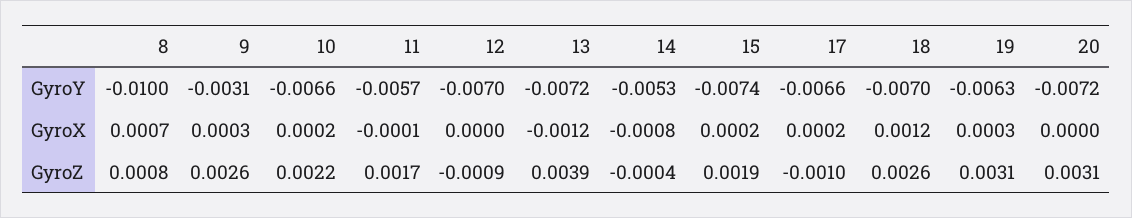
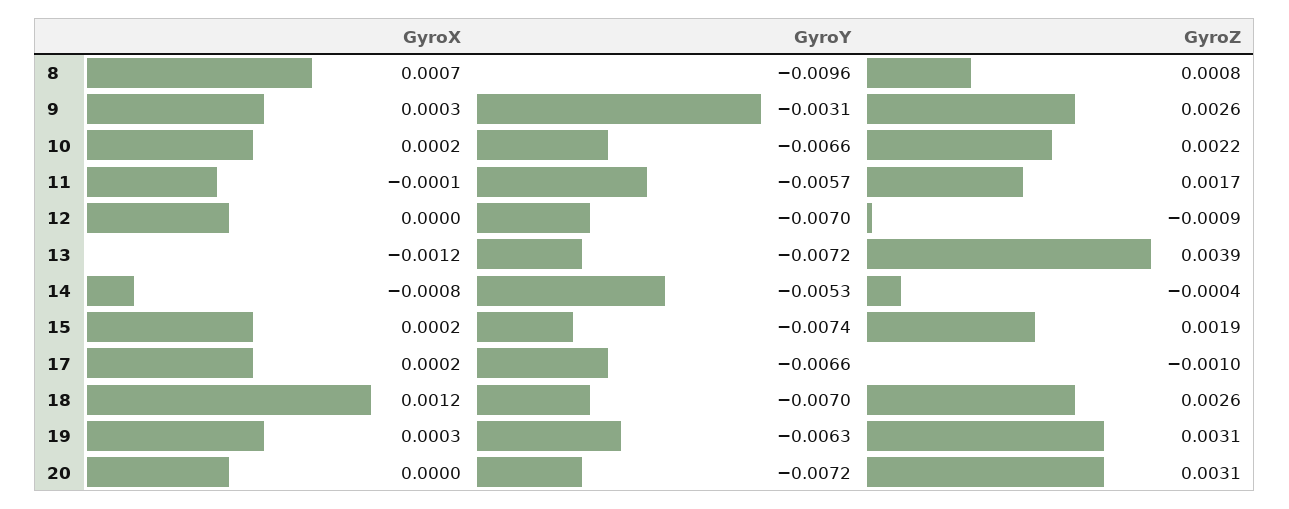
8, GyroY: -0.01 -> -0.0096

